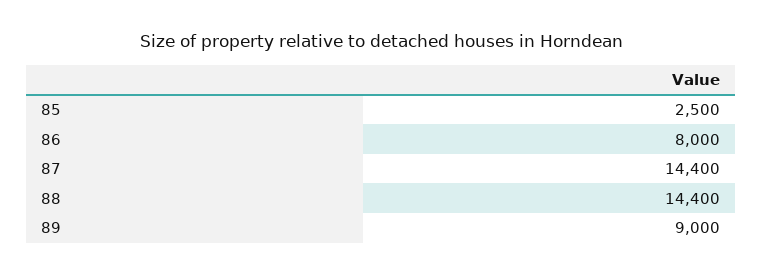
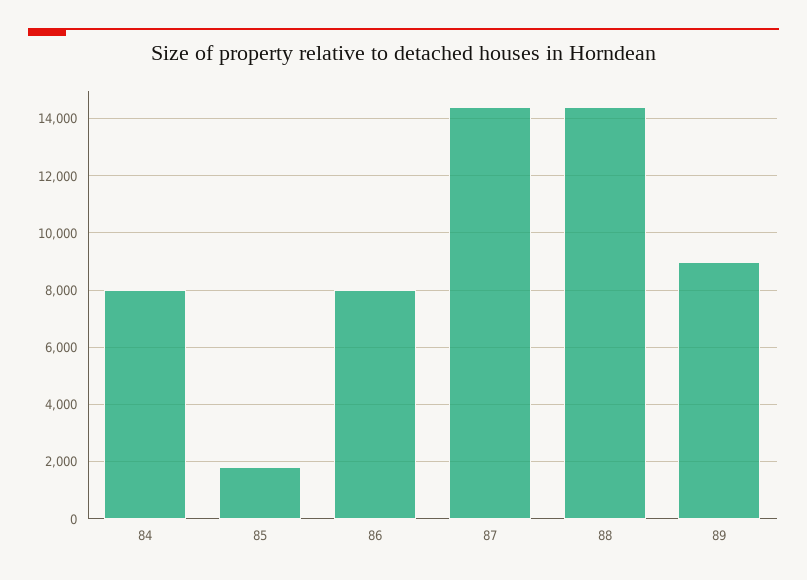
85: 2500 -> 1750
84: none -> 8000

